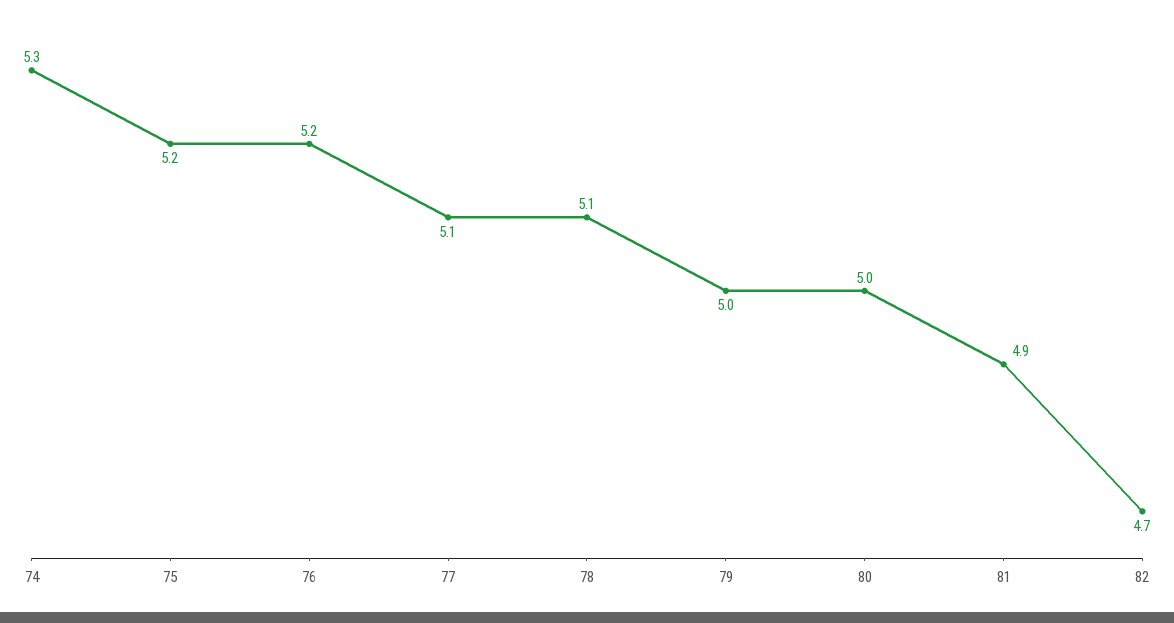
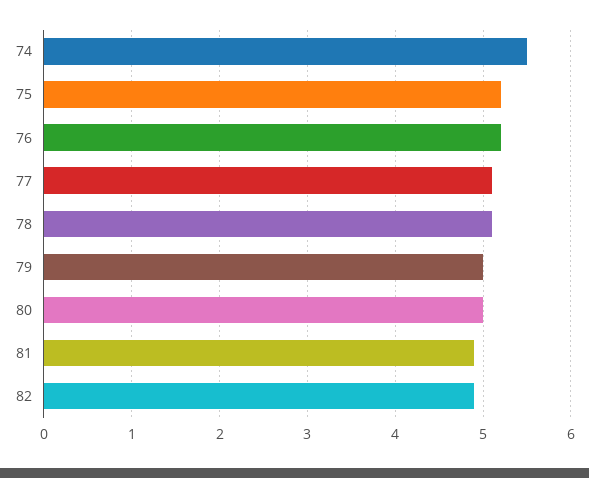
74: 5.3 -> 5.5
82: 4.7 -> 4.9

